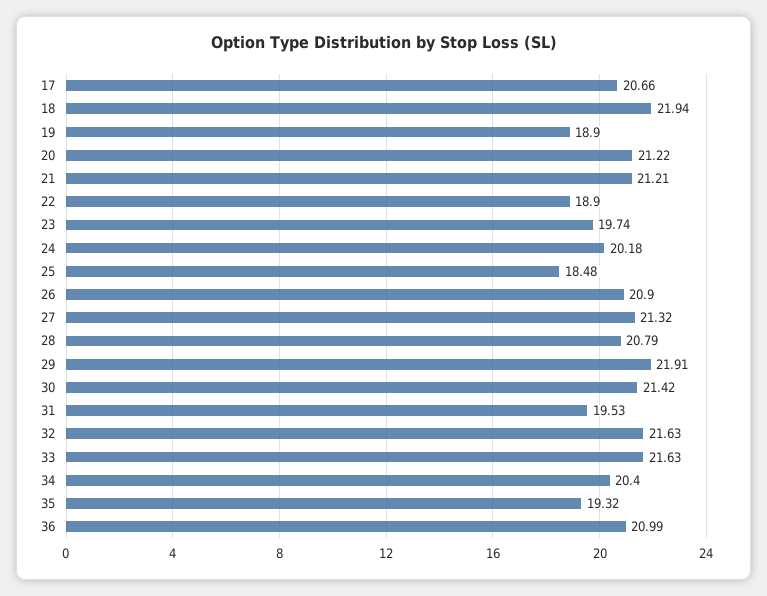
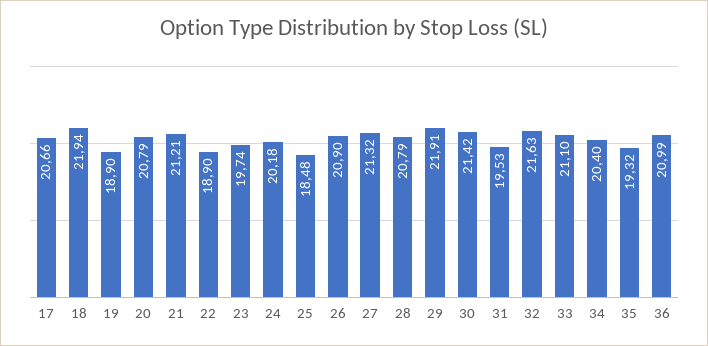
20: 21.22 -> 20.79
33: 21.63 -> 21.1

